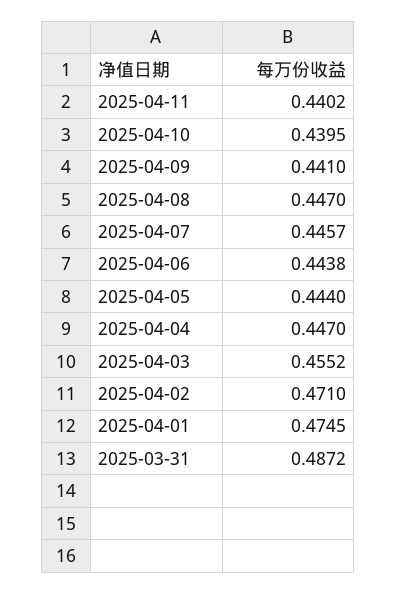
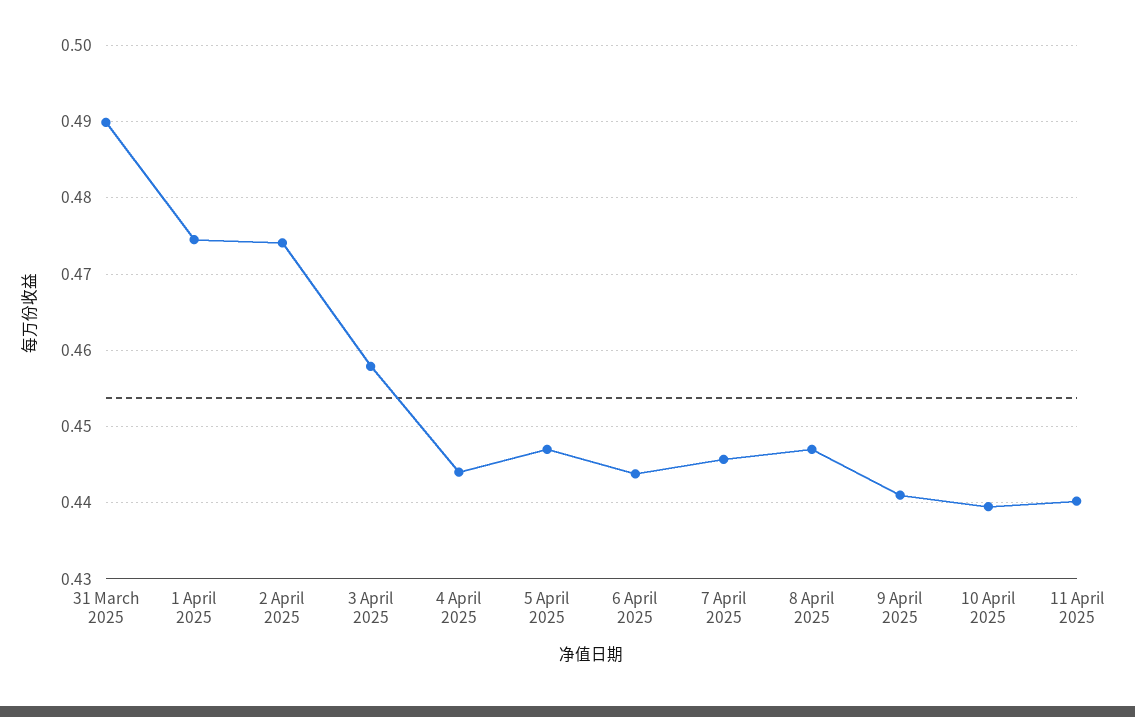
2025-04-05: 0.444 -> 0.447
2025-04-04: 0.447 -> 0.444
2025-04-03: 0.4552 -> 0.458
2025-04-02: 0.471 -> 0.474
2025-03-31: 0.4872 -> 0.49

